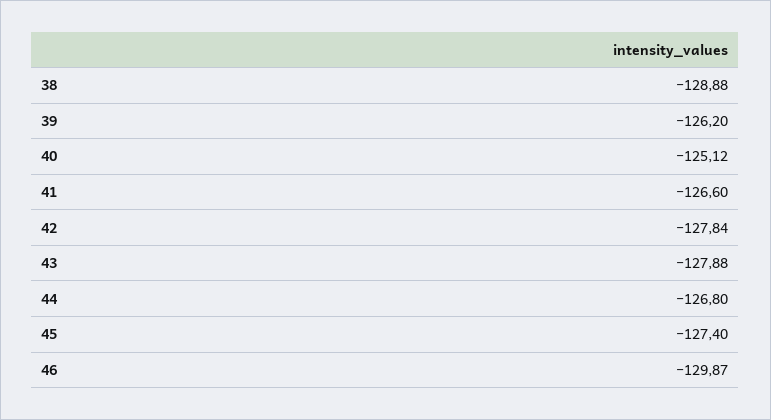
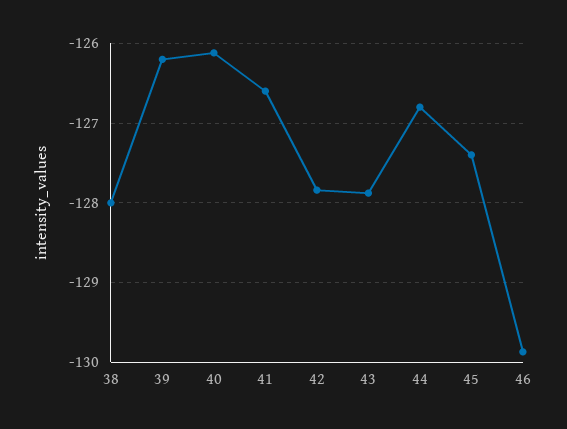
38: -128.88 -> -128
40: -125.12 -> -126.1

